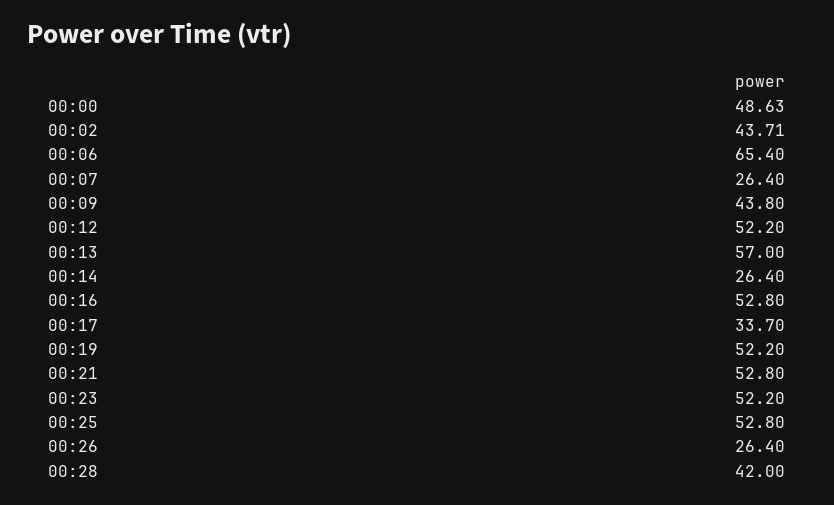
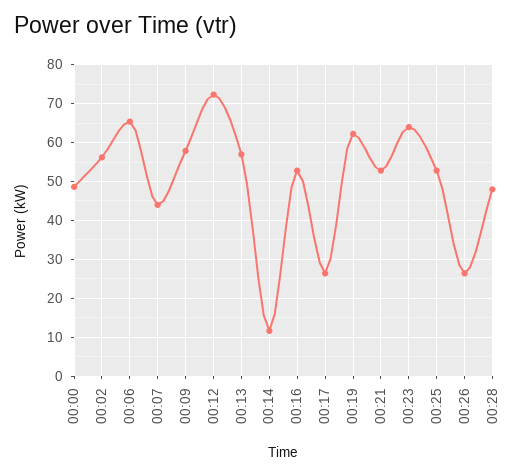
00:02: 43.71 -> 56
00:07: 26.4 -> 44
00:09: 43.8 -> 58
00:12: 52.2 -> 72
00:14: 26.4 -> 12
00:17: 33.7 -> 26
00:19: 52.2 -> 62
00:23: 52.2 -> 64
00:28: 42 -> 48

